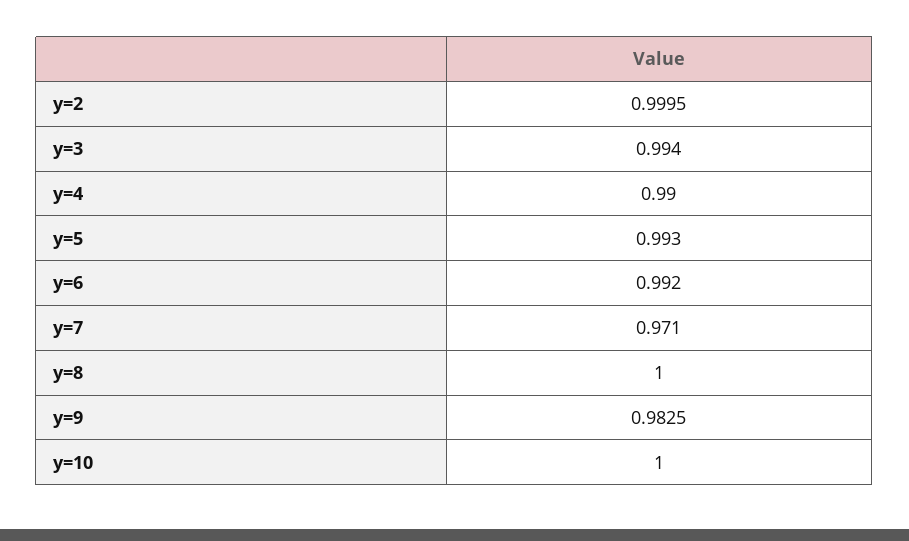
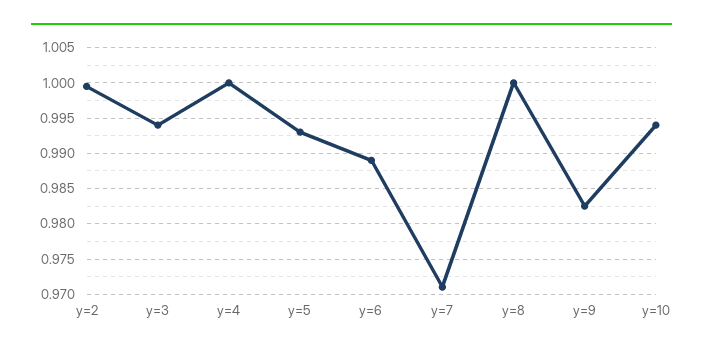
y=4: 0.99 -> 1
y=6: 0.992 -> 0.989
y=10: 1 -> 0.994

